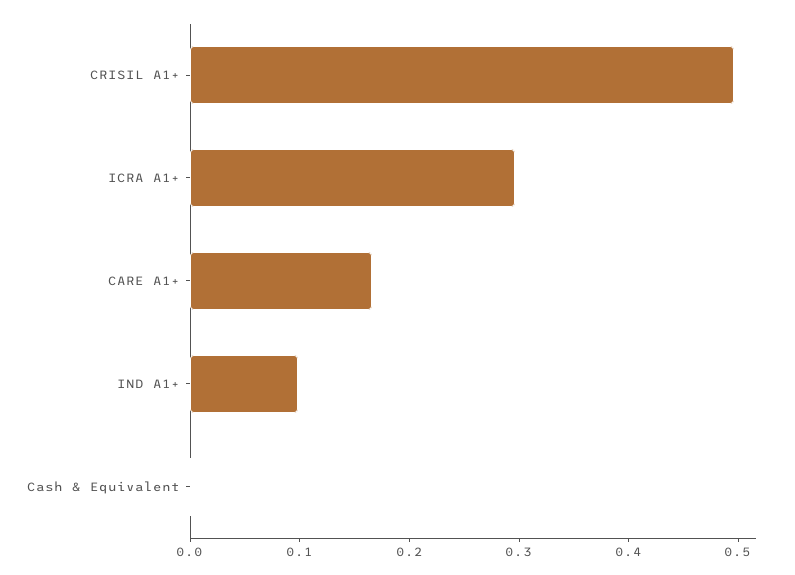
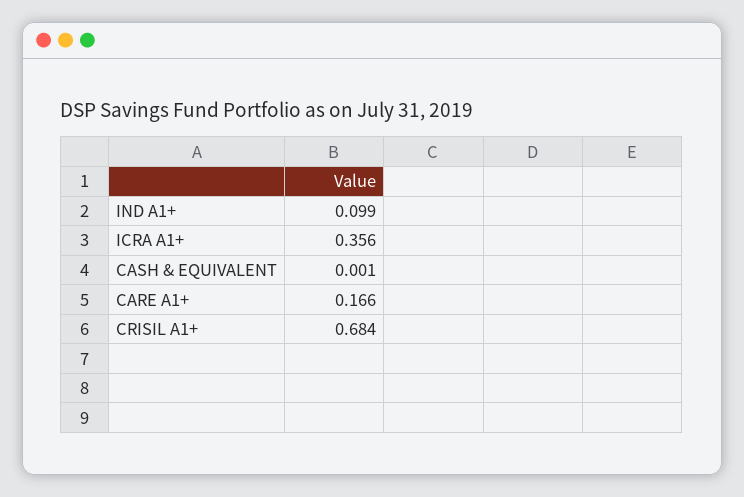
CRISIL A1+: 0.5 -> 0.684
ICRA A1+: 0.3 -> 0.356

